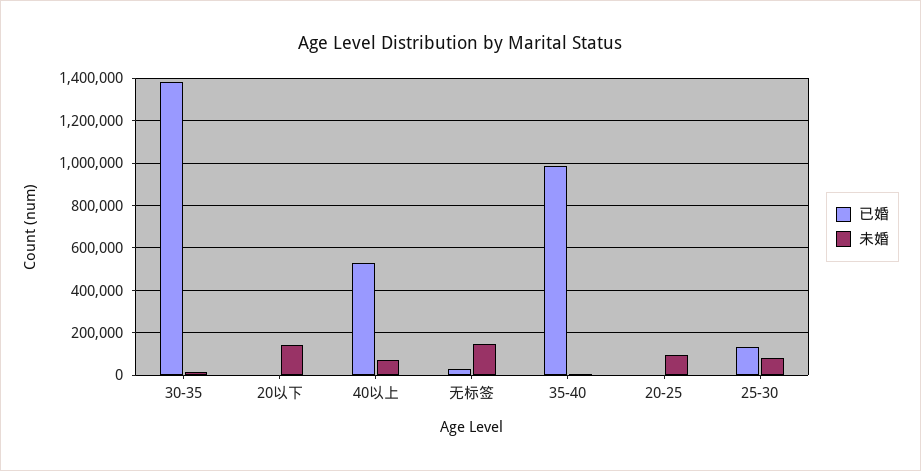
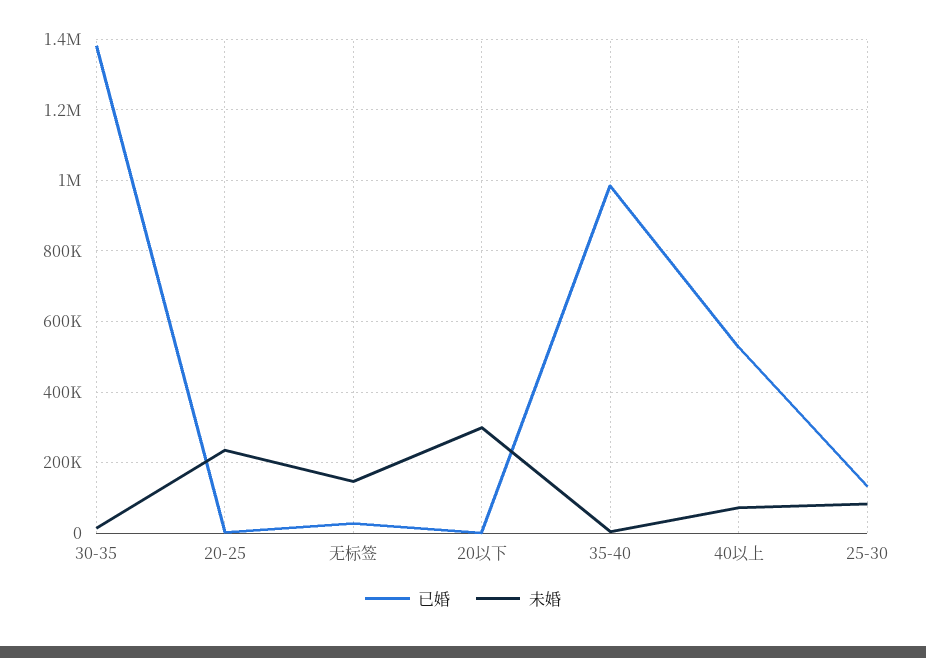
未婚, 20以下: 150000 -> 300000
未婚, 20-25: 100000 -> 240000

